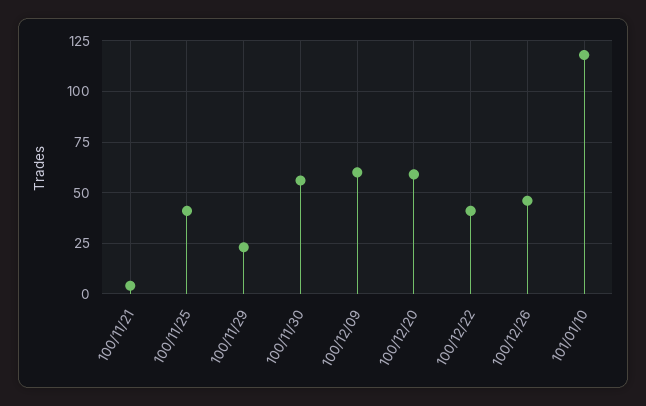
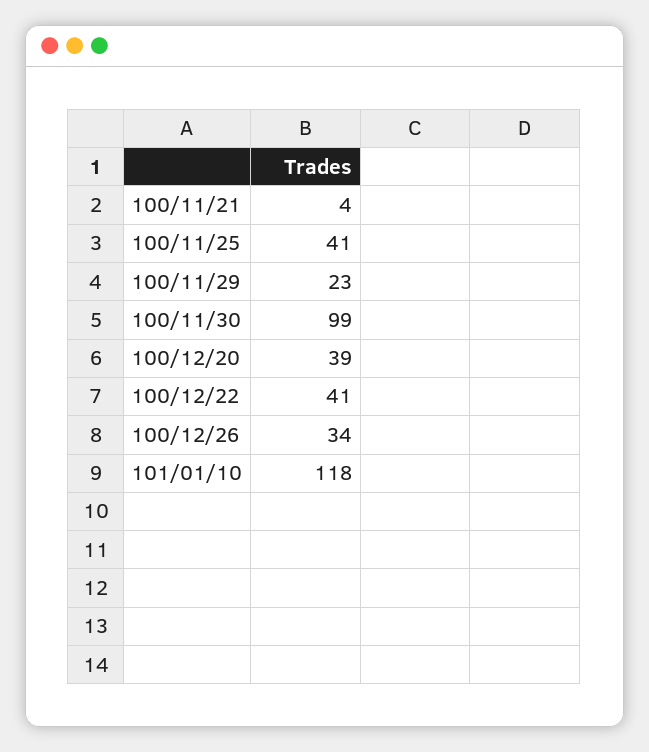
100/11/30: 55 -> 99
100/12/09: 60 -> none
100/12/20: 60 -> 39
100/12/26: 45 -> 34

